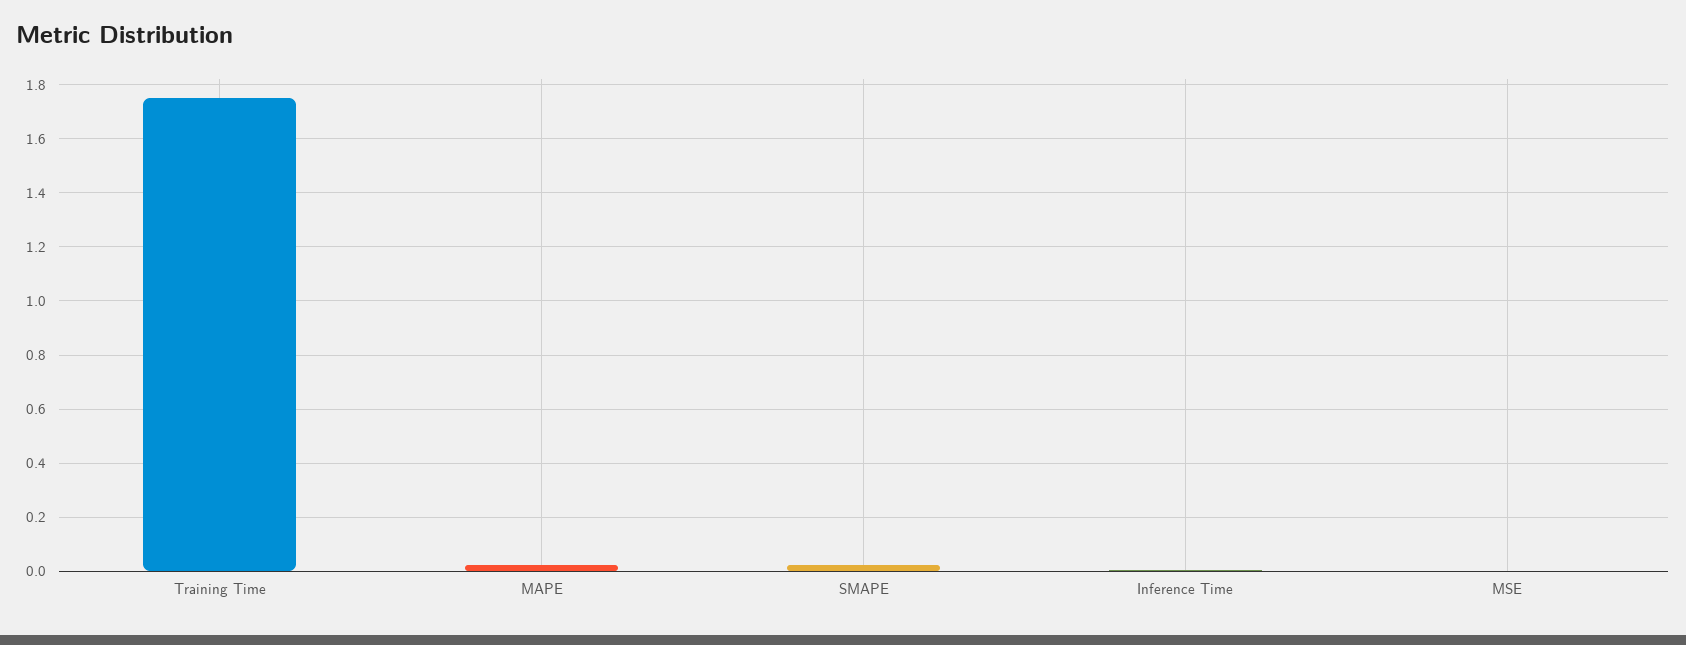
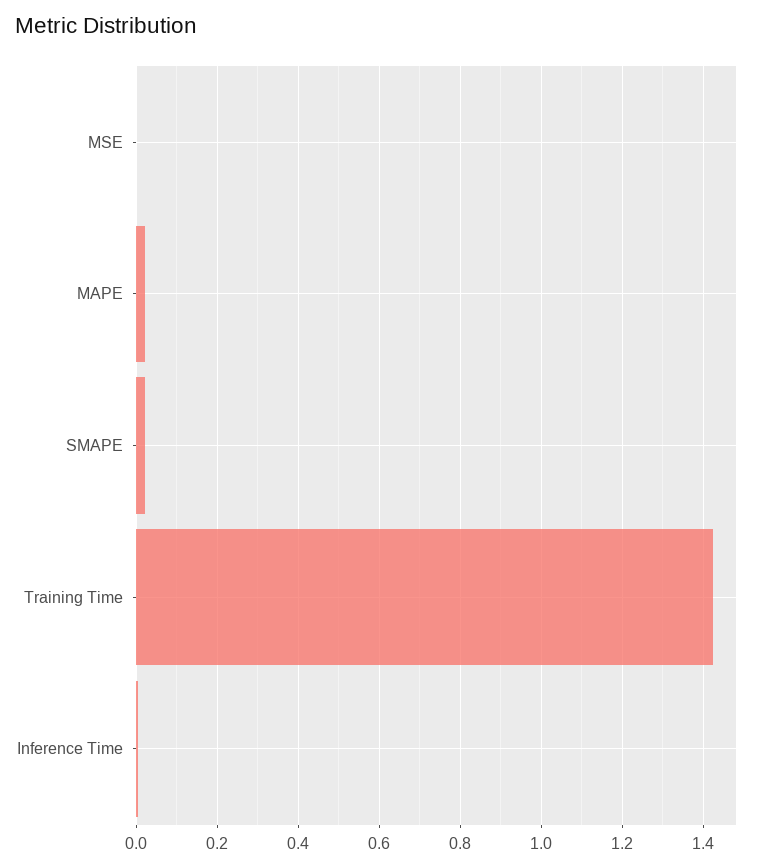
Training Time: 1.75 -> 1.42

